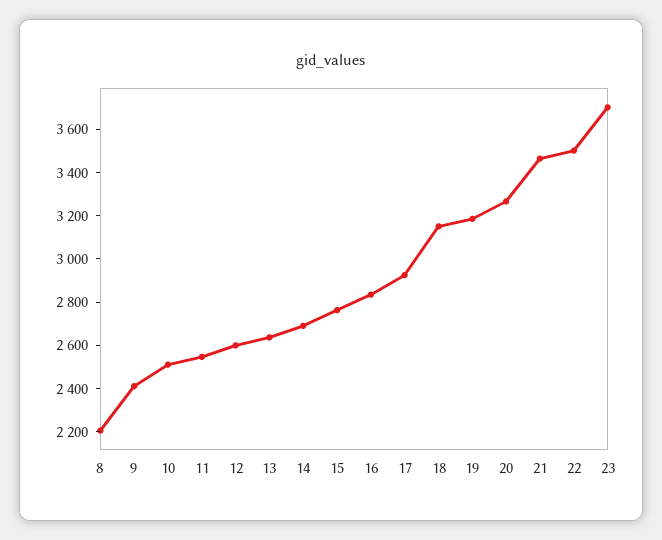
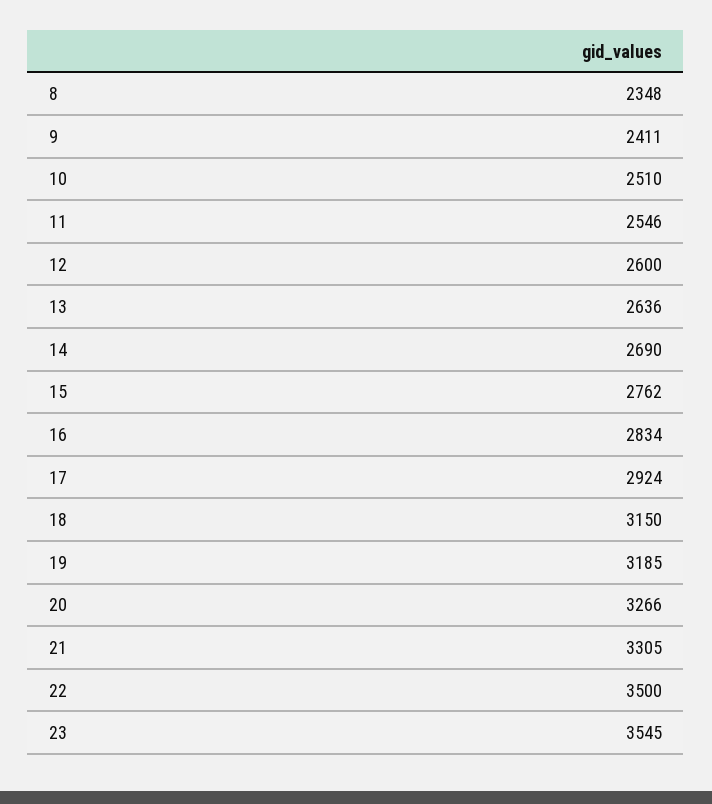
8: 2200 -> 2348
21: 3450 -> 3305
23: 3700 -> 3545

